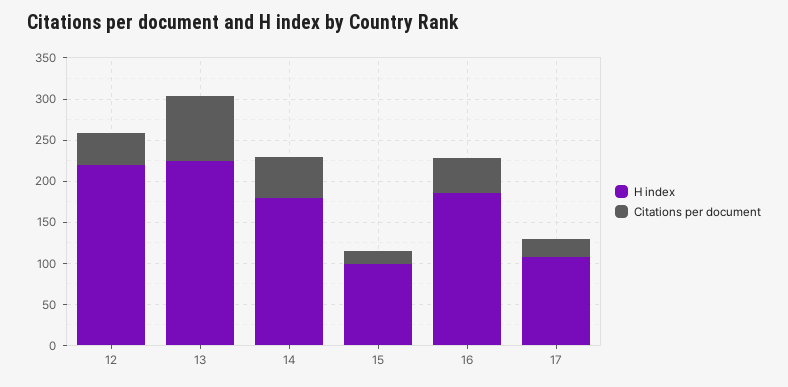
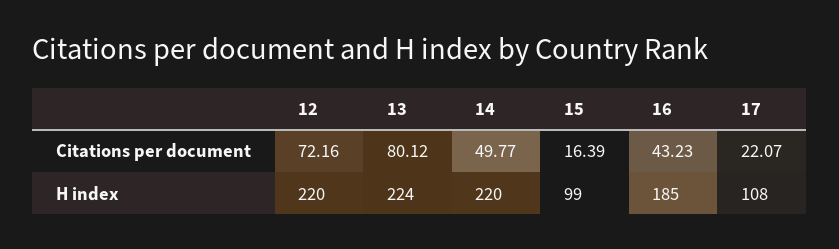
Citations per document, 12: 40 -> 72.16
H index, 14: 180 -> 220

